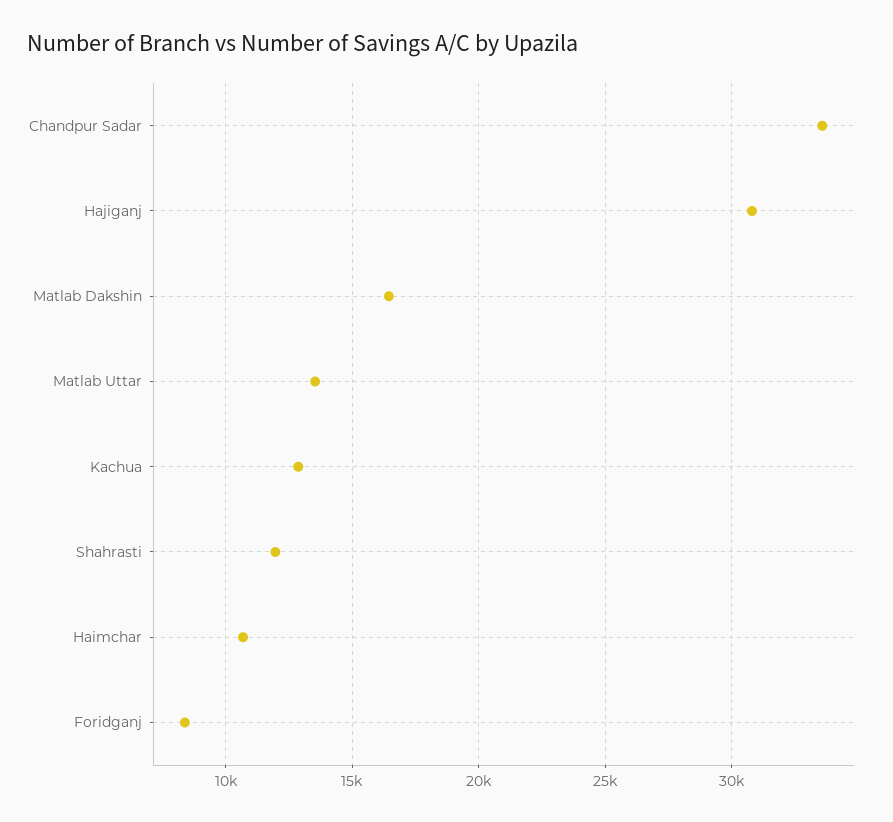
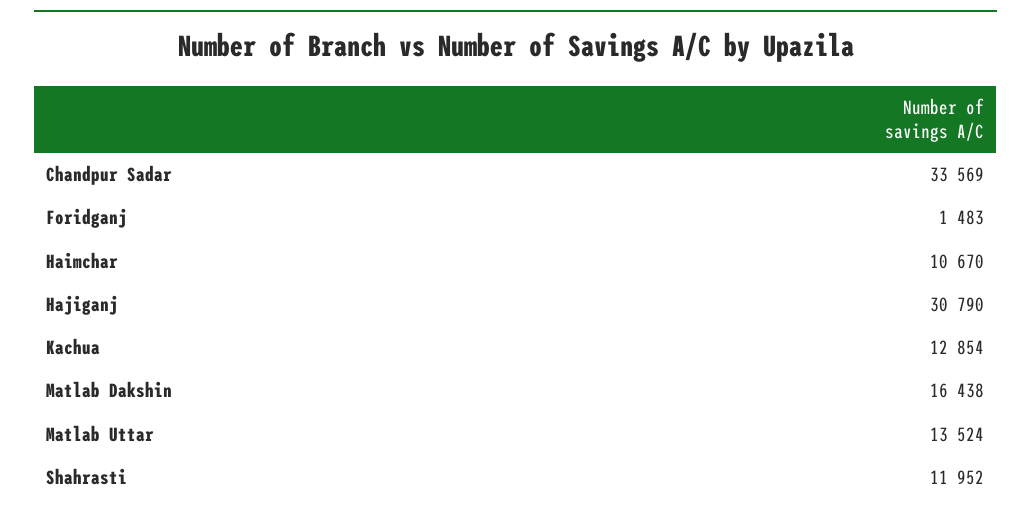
Foridganj: 8500 -> 1483

